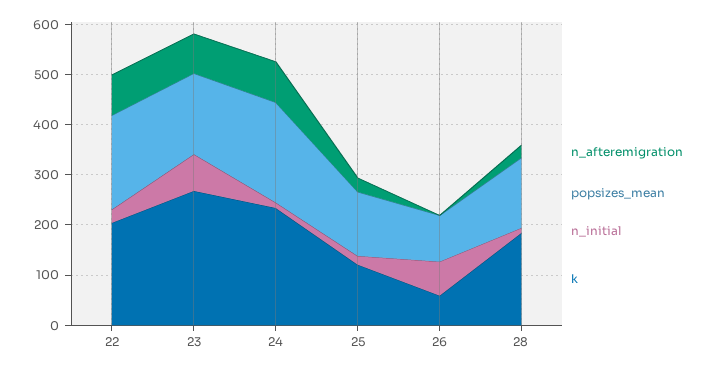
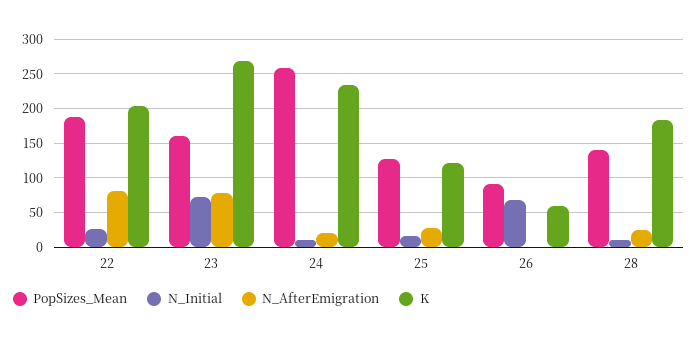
n_afteremigration, 24: 80 -> 20
popsizes_mean, 24: 200 -> 260

